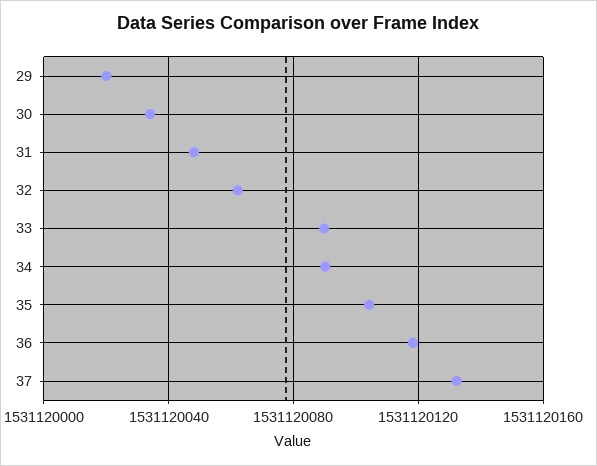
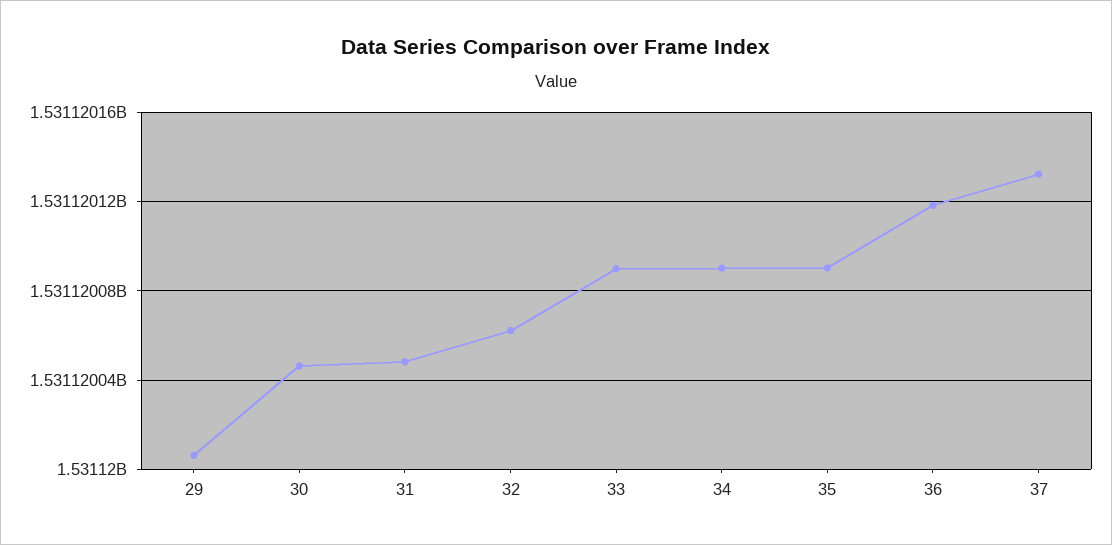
29: 1531120020 -> 1531120005
30: 1531120035 -> 1531120045
35: 1531120105 -> 1531120090

